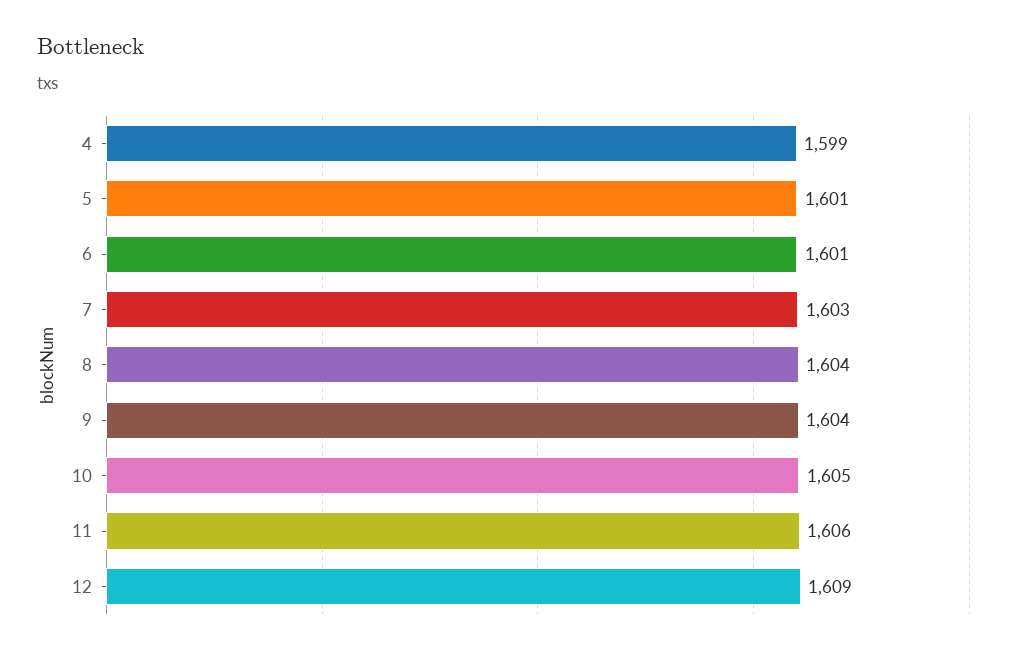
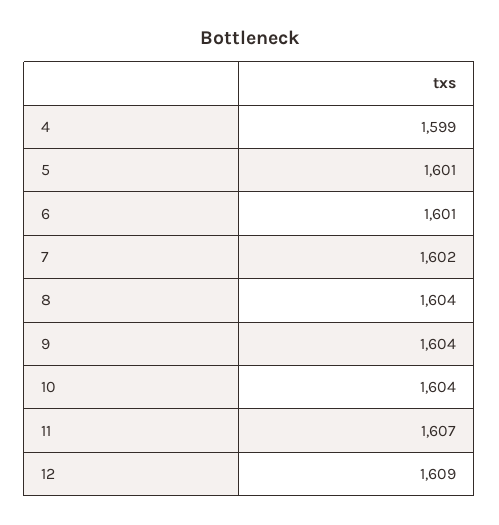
7: 1603 -> 1602
10: 1605 -> 1604
11: 1606 -> 1607

